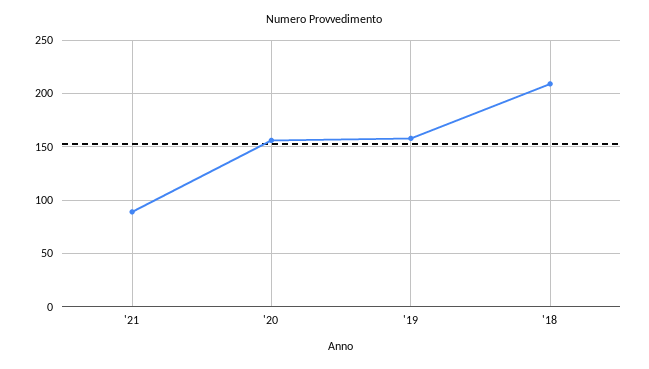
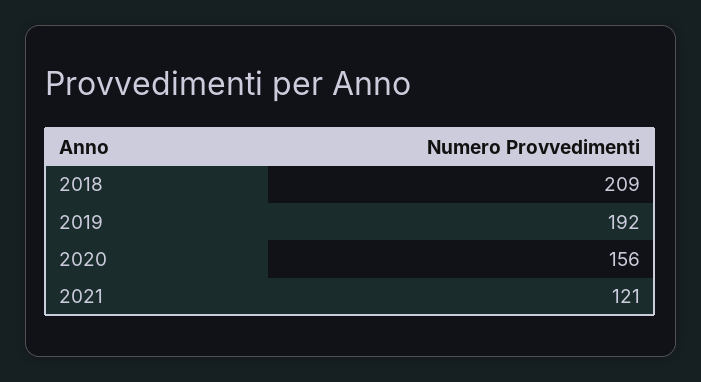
'21: 90 -> 121
'19: 160 -> 192

